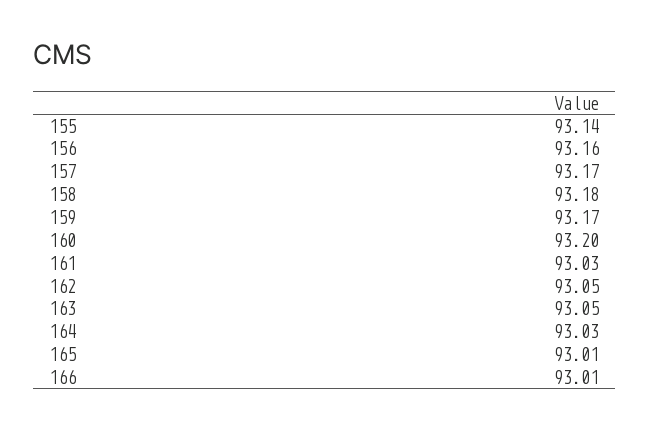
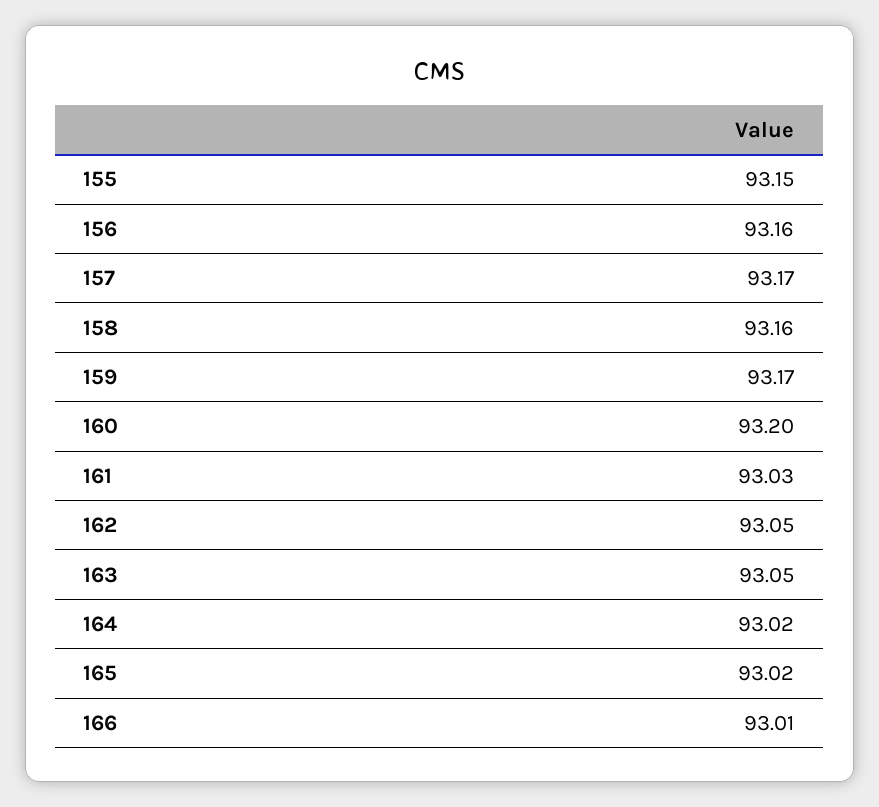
155: 93.14 -> 93.15
158: 93.18 -> 93.16
164: 93.03 -> 93.02
165: 93.01 -> 93.02

